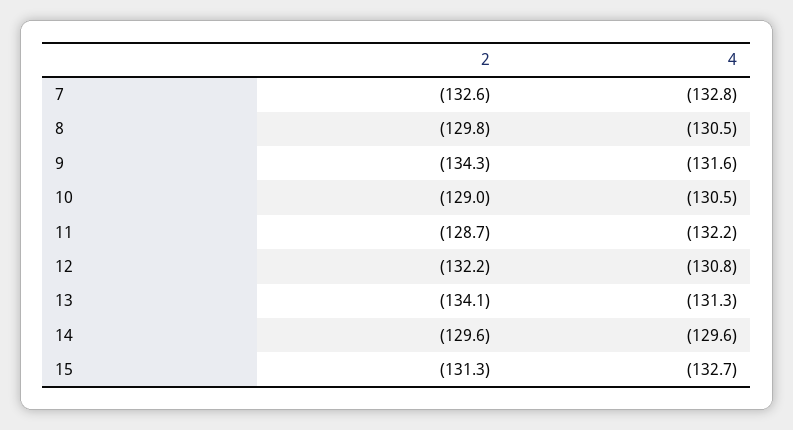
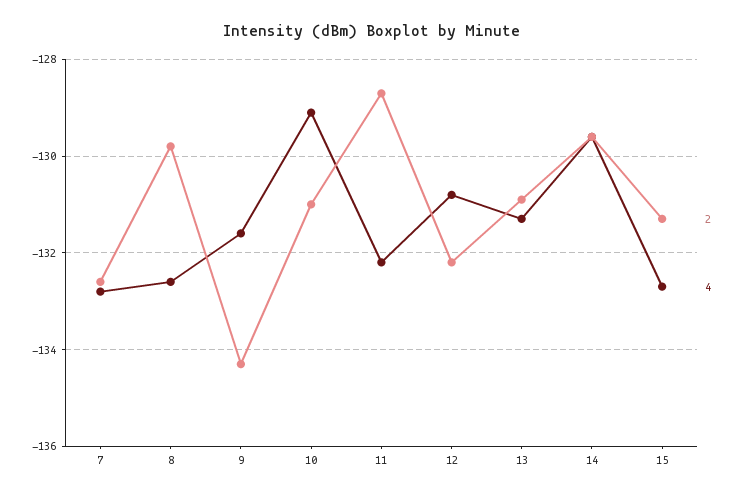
4, 8: -130.5 -> -132.5
2, 10: -129 -> -131
4, 10: -130.5 -> -129
2, 13: -134.1 -> -131

